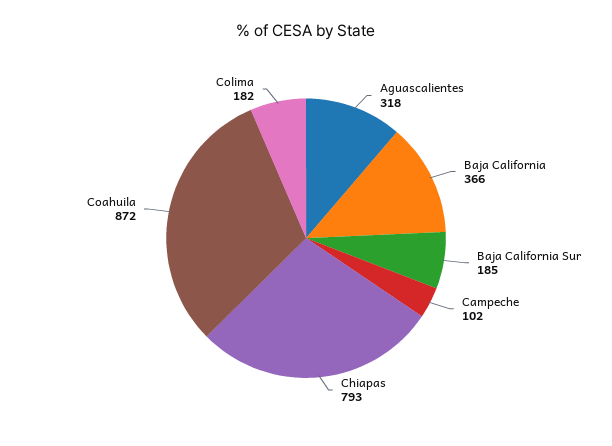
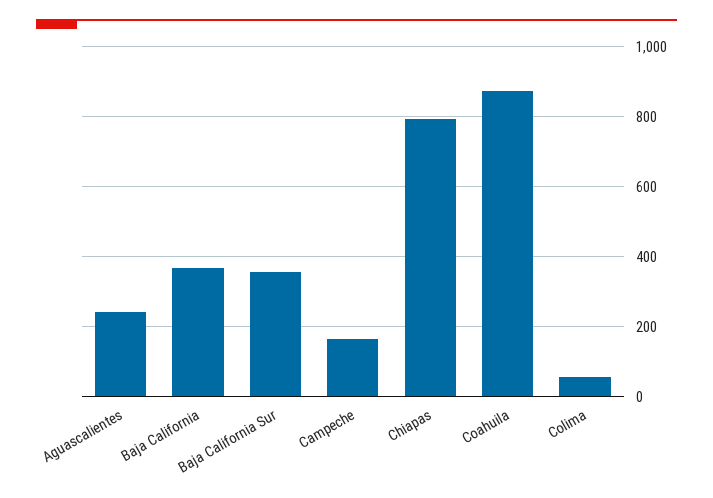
Aguascalientes: 318 -> 240
Baja California Sur: 185 -> 360
Campeche: 102 -> 160
Colima: 182 -> 60

